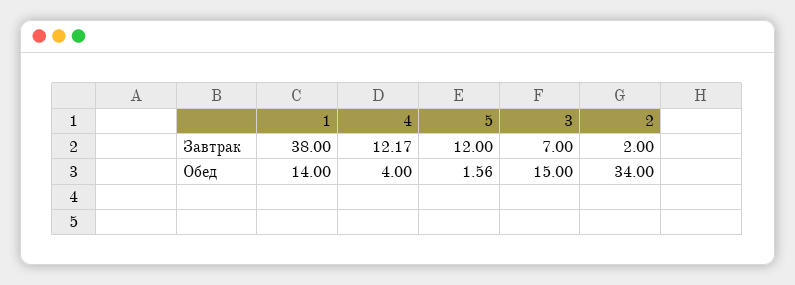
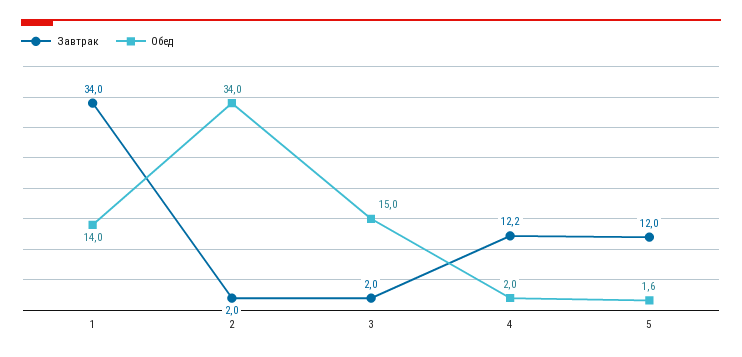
Завтрак, 1: 38 -> 34
Завтрак, 3: 7 -> 2
Обед, 4: 4 -> 2

